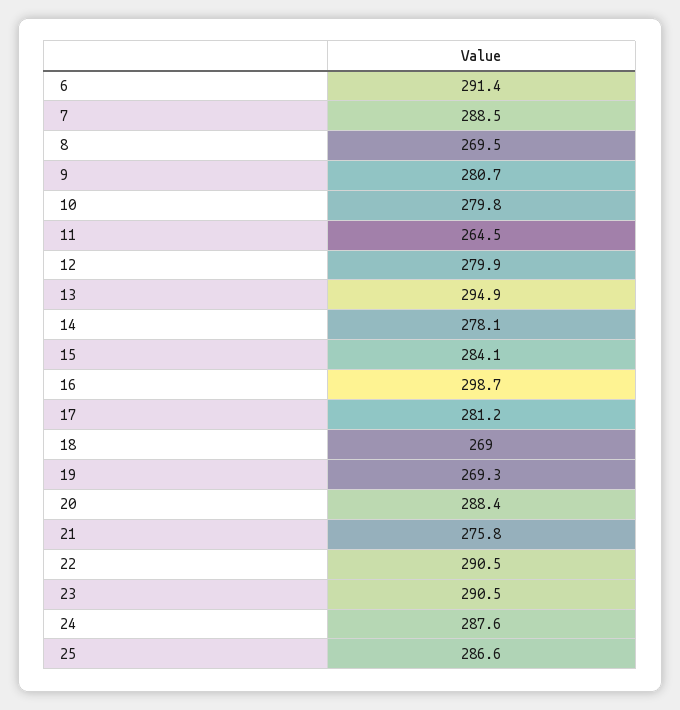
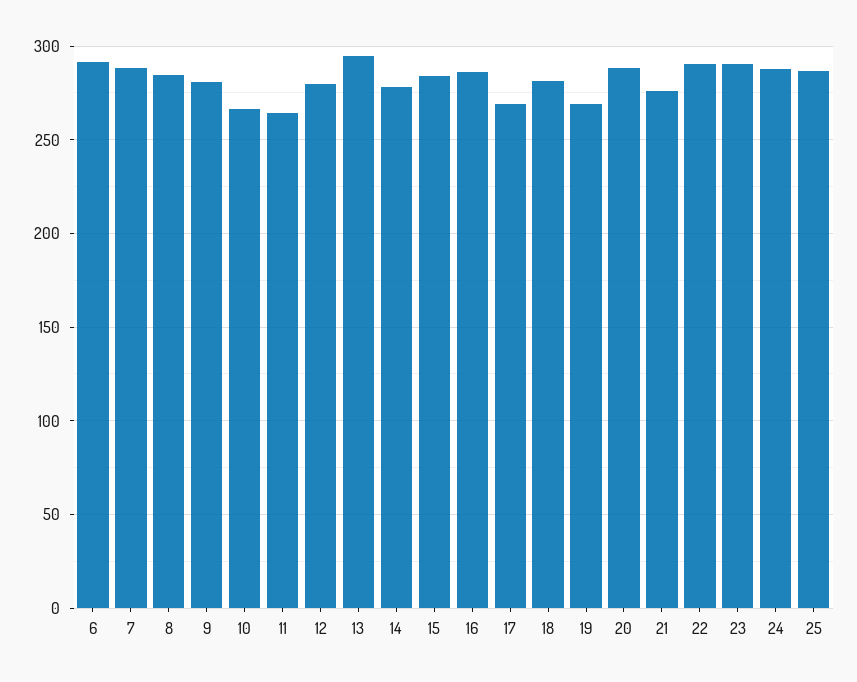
8: 269.5 -> 285
10: 279.8 -> 265
16: 298.7 -> 285
17: 281.2 -> 270
18: 269 -> 280

